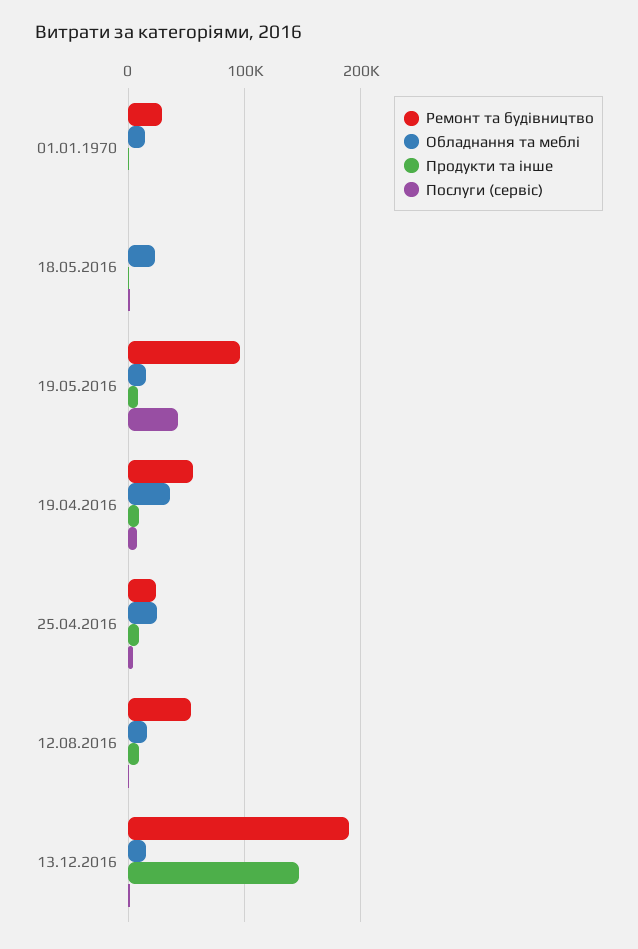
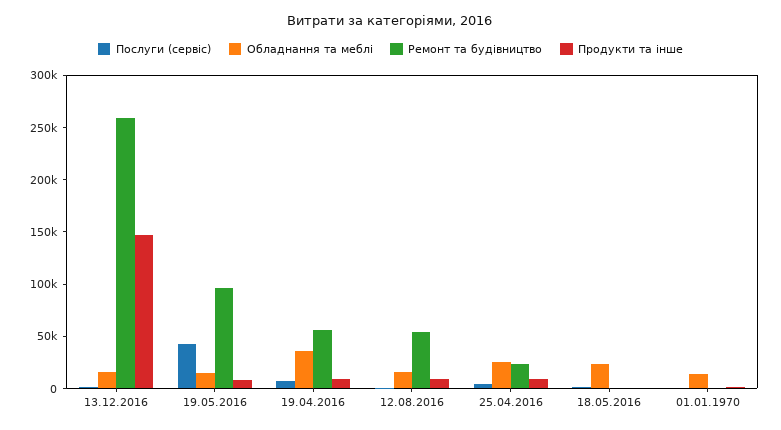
Ремонт та будівництво, 01.01.1970: 30000 -> 0
Ремонт та будівництво, 13.12.2016: 190000 -> 260000

